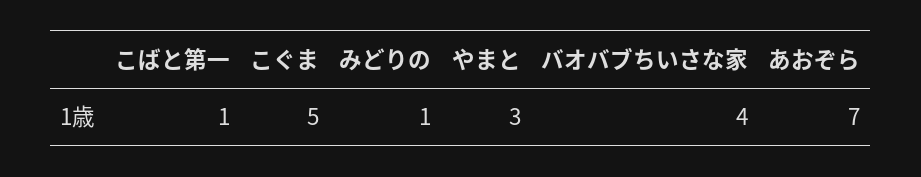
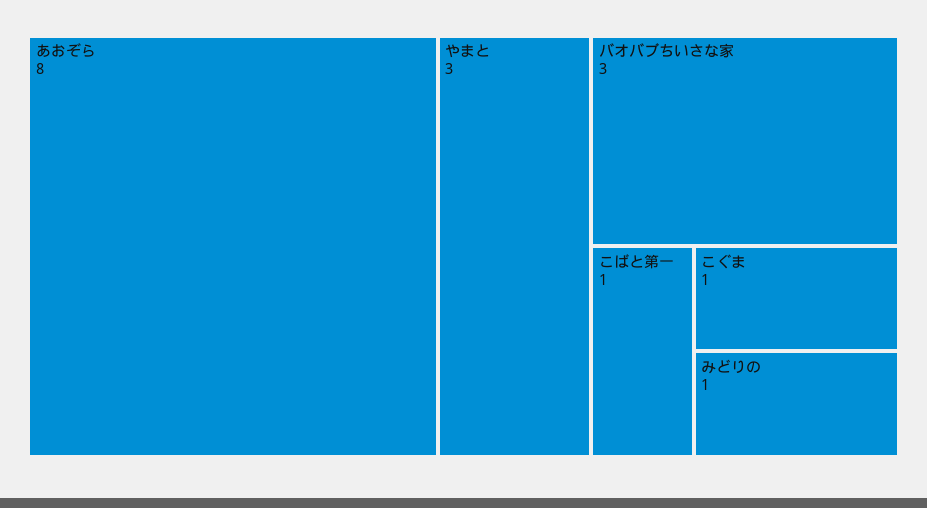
こぐま: 5 -> 1
バオバブちいさな家: 4 -> 3
あおぞら: 7 -> 8

